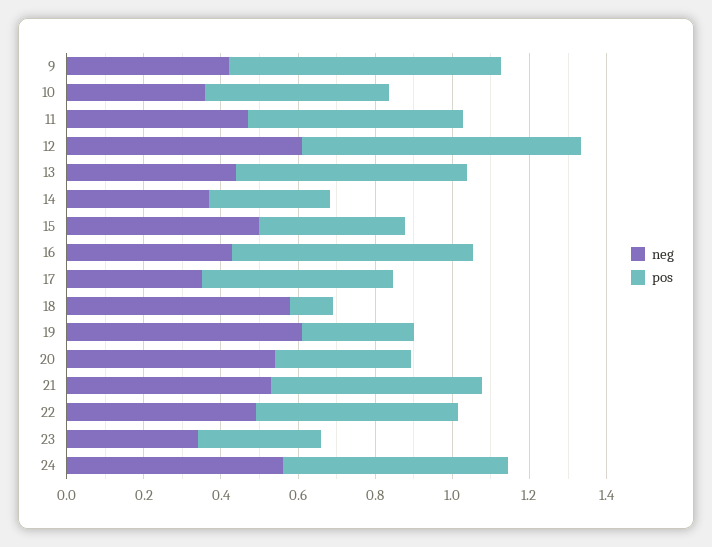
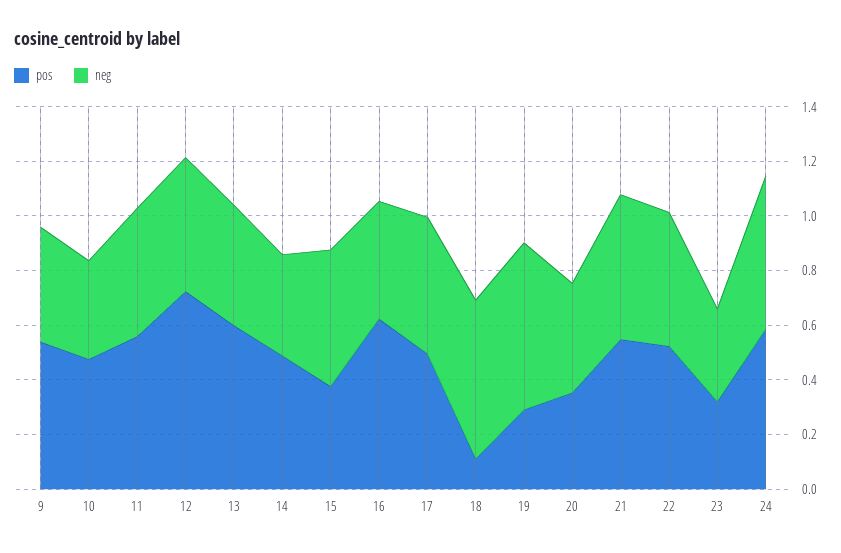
pos, 9: 0.7 -> 0.55
neg, 12: 0.6 -> 0.5
pos, 14: 0.3 -> 0.5
neg, 17: 0.35 -> 0.5
neg, 20: 0.55 -> 0.4

